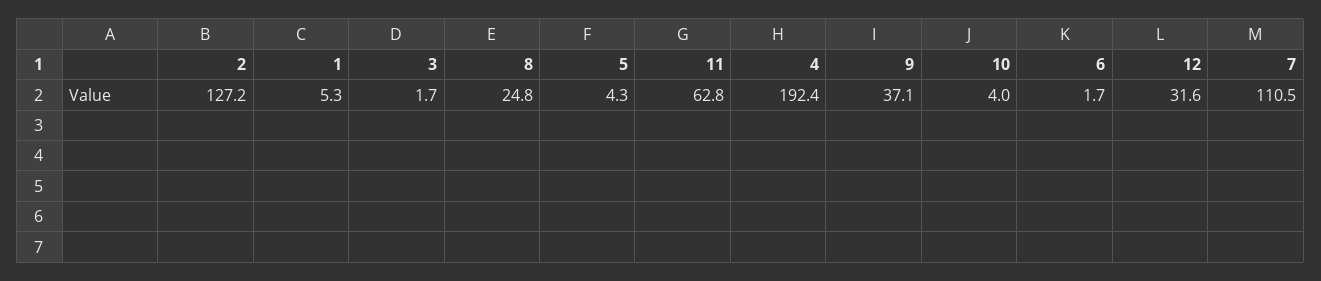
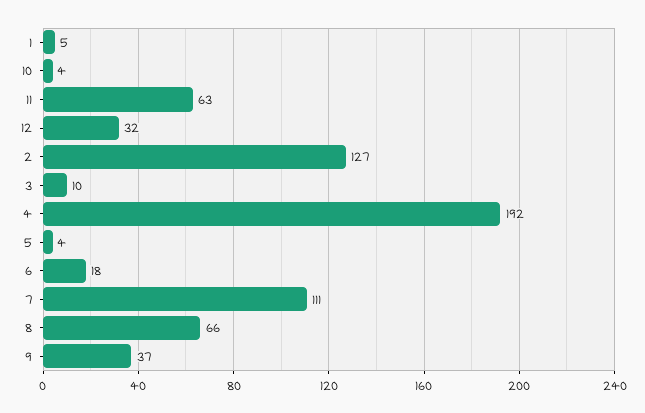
3: 1.7 -> 10
8: 24.8 -> 66
6: 1.7 -> 18

